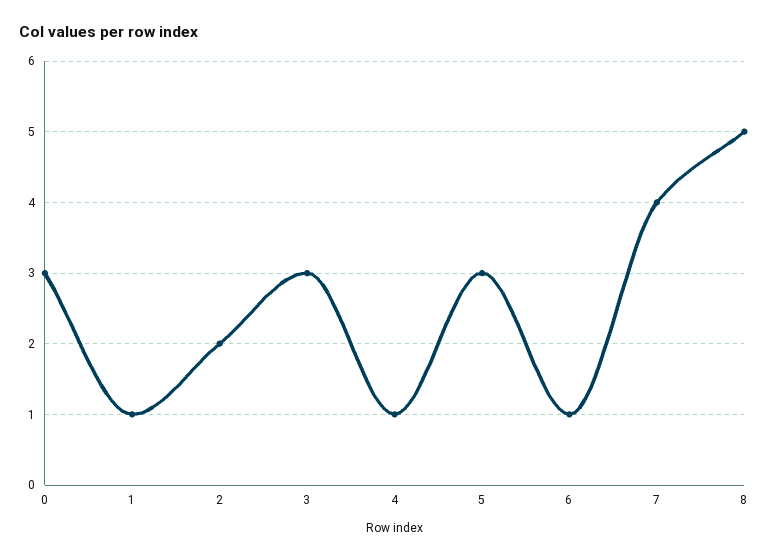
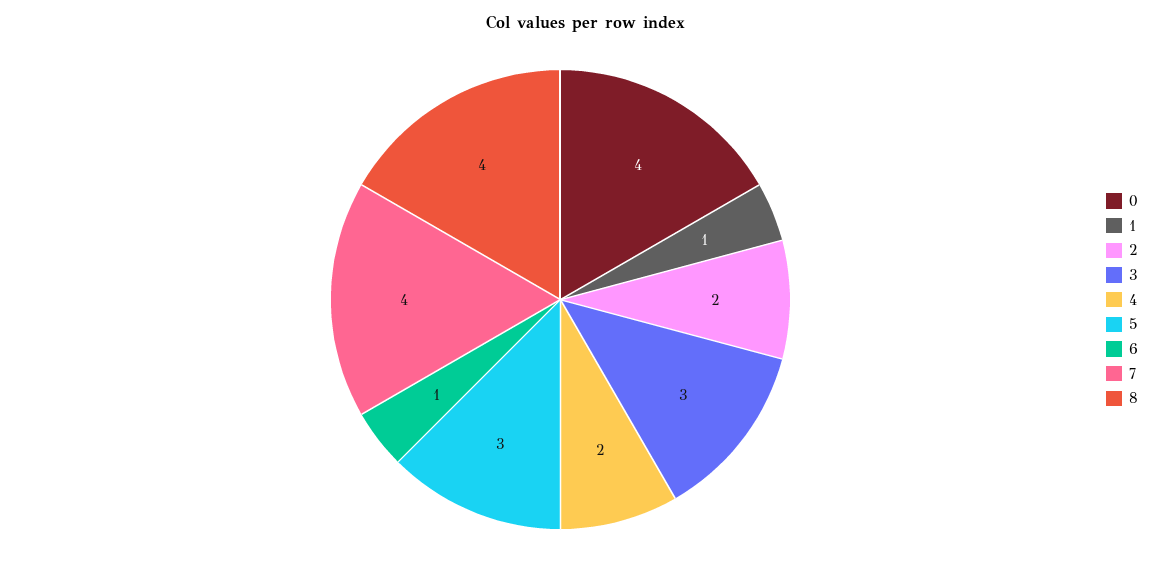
0: 3 -> 4
4: 1 -> 2
8: 5 -> 4

